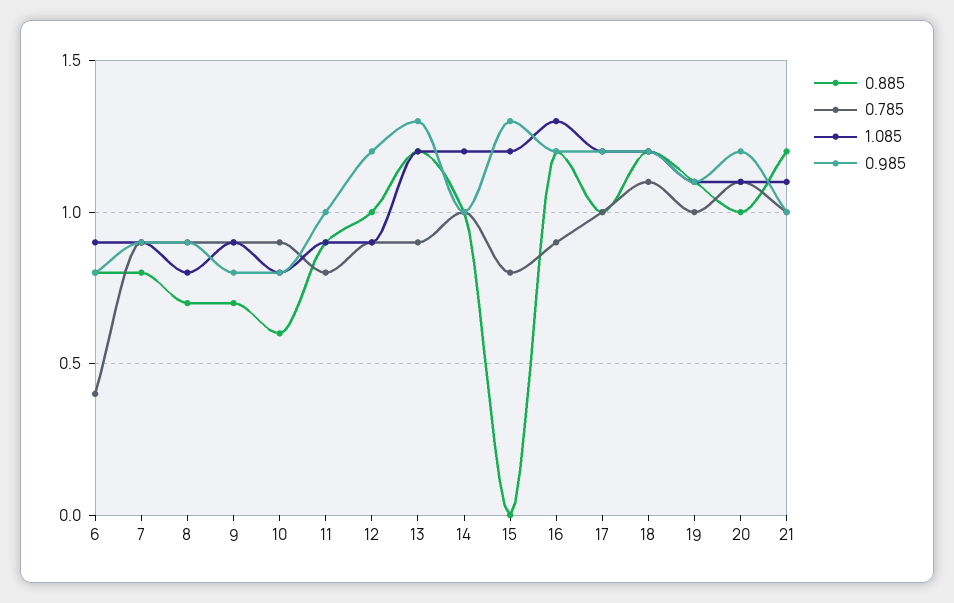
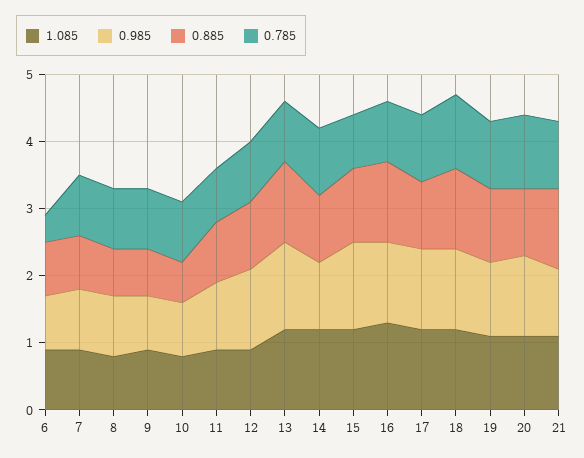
0.885, 15: 0 -> 1

